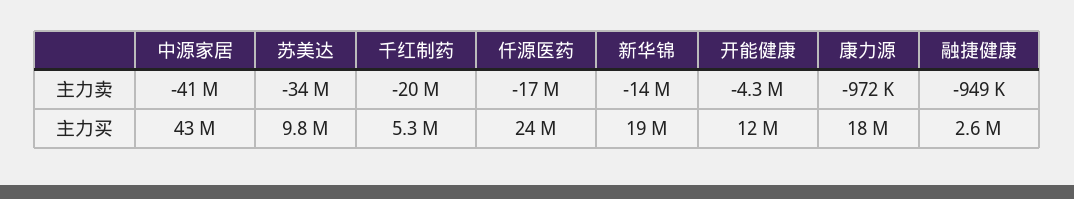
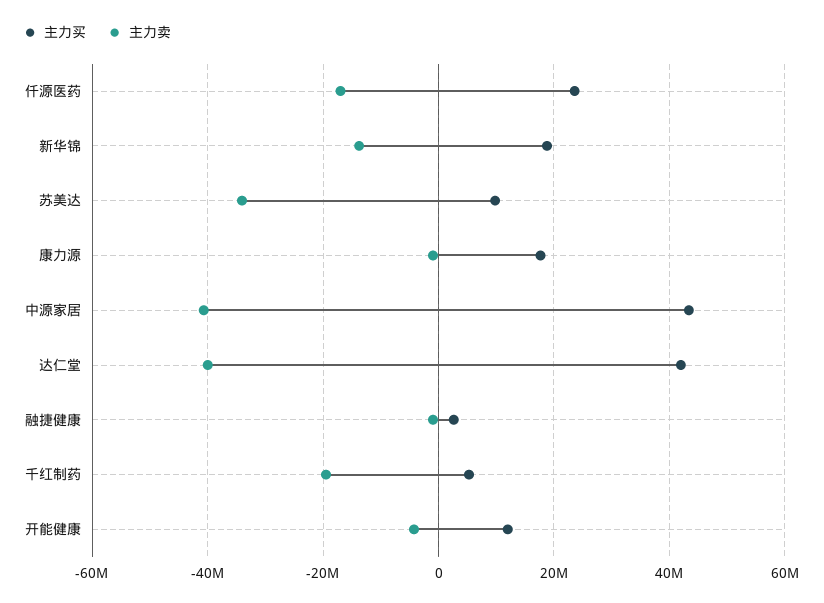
主力买, 达仁堂: none -> 42000000
主力卖, 达仁堂: none -> -40000000

